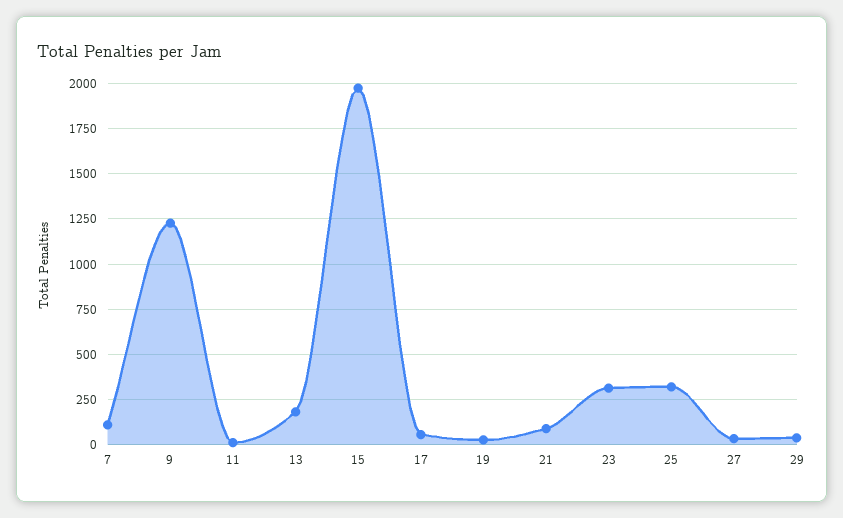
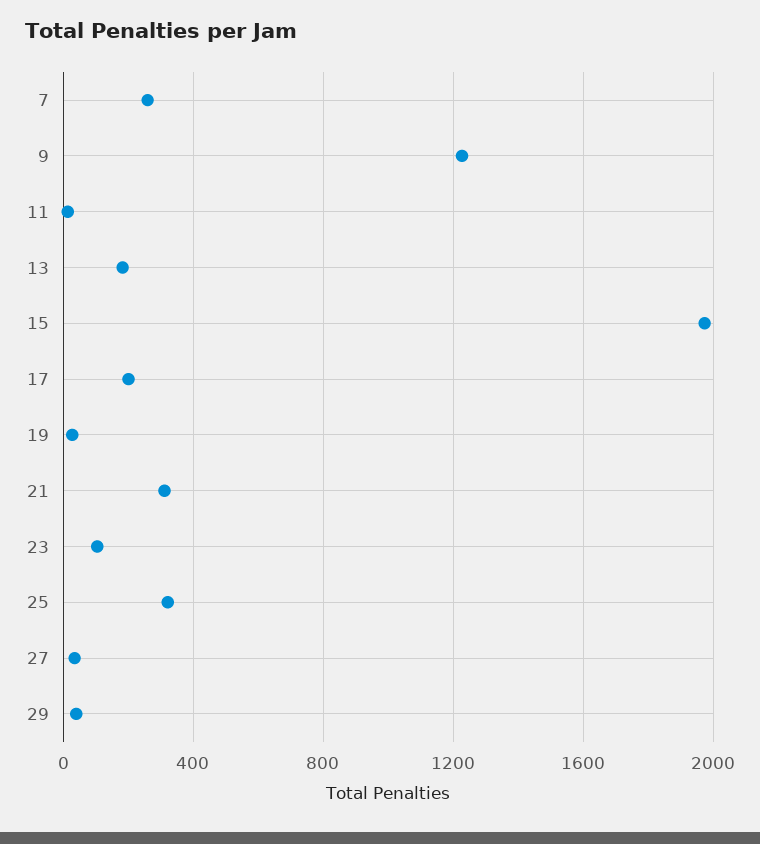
7: 100 -> 250
17: 50 -> 200
21: 100 -> 300
23: 300 -> 100

